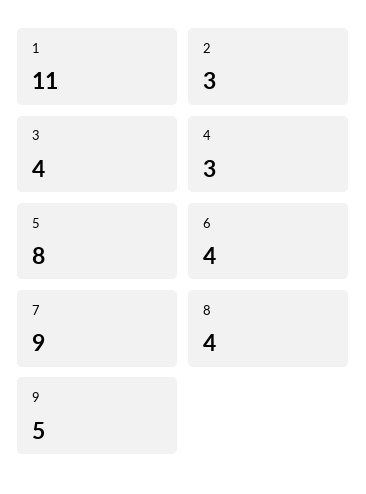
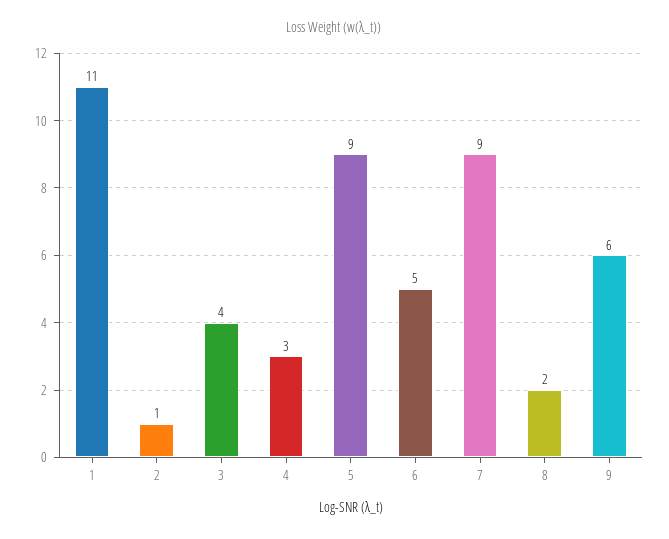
2: 3 -> 1
5: 8 -> 9
6: 4 -> 5
8: 4 -> 2
9: 5 -> 6

